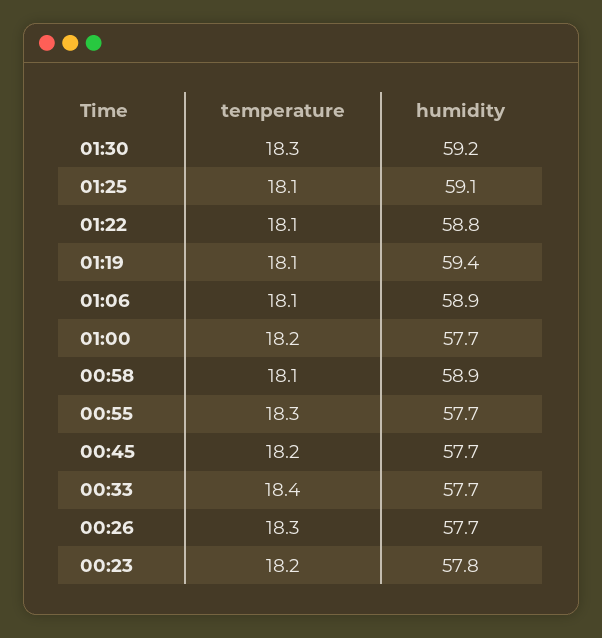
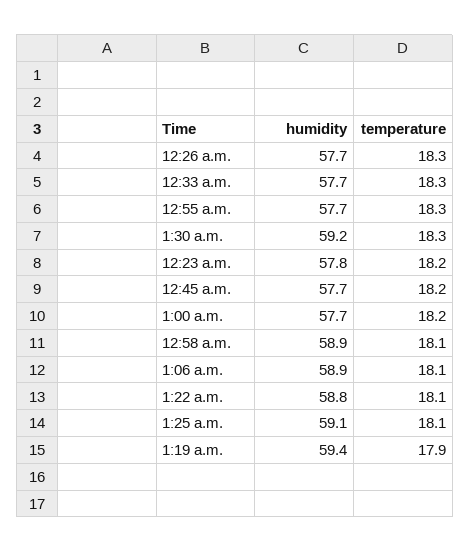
temperature, 01:19: 18.1 -> 17.9
temperature, 00:33: 18.4 -> 18.3

